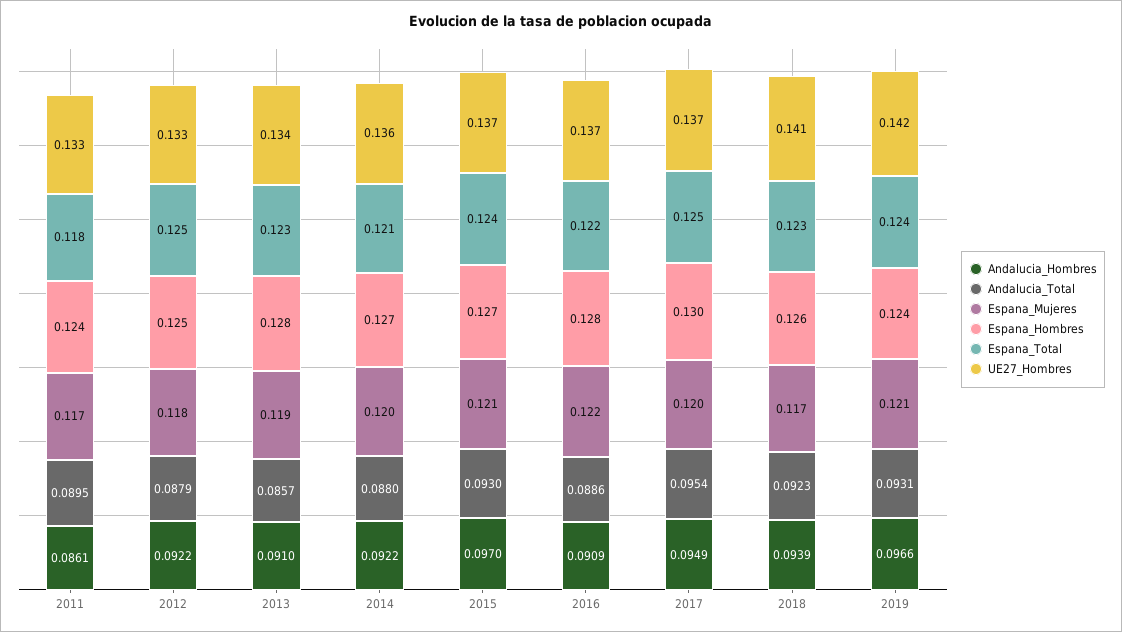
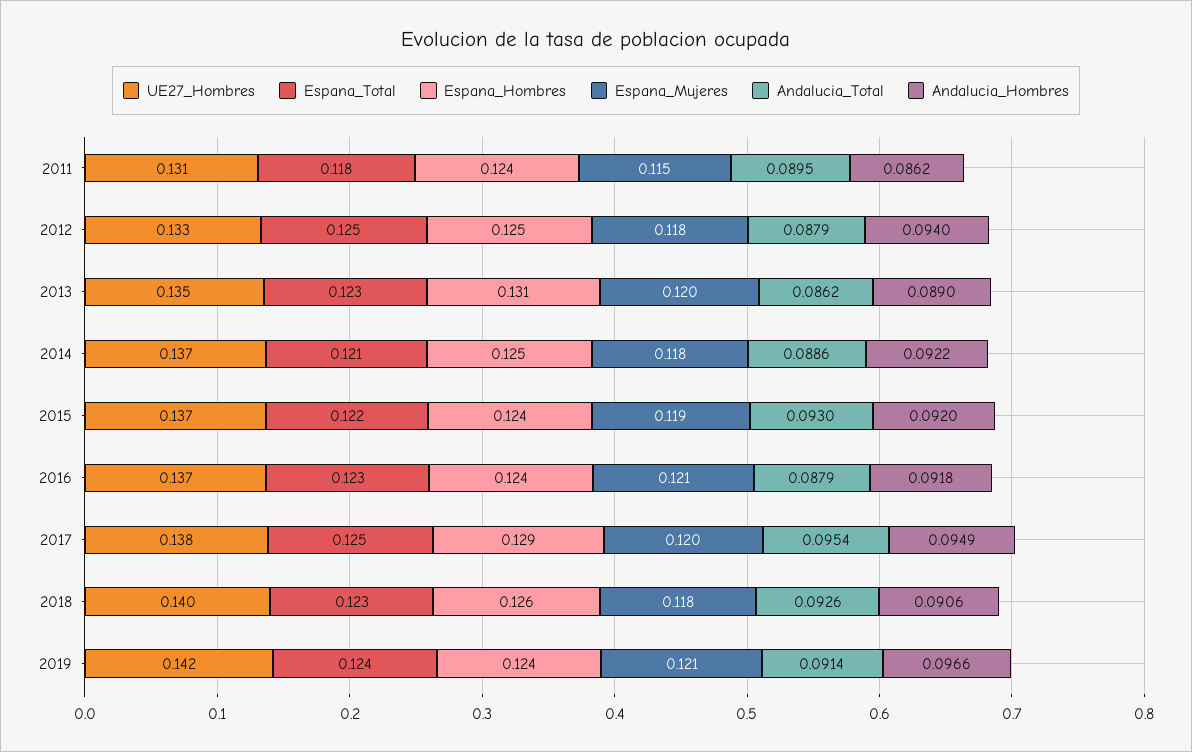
Andalucia_Hombres, 2011: 0.0861 -> 0.0862
Espana_Mujeres, 2011: 0.117 -> 0.115
UE27_Hombres, 2011: 0.133 -> 0.131
Andalucia_Hombres, 2012: 0.0922 -> 0.094
Andalucia_Hombres, 2013: 0.091 -> 0.089
Andalucia_Total, 2013: 0.0857 -> 0.0862
Espana_Mujeres, 2013: 0.119 -> 0.12
Espana_Hombres, 2013: 0.128 -> 0.131
UE27_Hombres, 2013: 0.134 -> 0.135
Andalucia_Total, 2014: 0.088 -> 0.0886
Espana_Mujeres, 2014: 0.12 -> 0.118
Espana_Hombres, 2014: 0.127 -> 0.125
UE27_Hombres, 2014: 0.136 -> 0.137
Andalucia_Hombres, 2015: 0.097 -> 0.092
Espana_Mujeres, 2015: 0.121 -> 0.119
Espana_Hombres, 2015: 0.127 -> 0.124
Espana_Total, 2015: 0.124 -> 0.122
Andalucia_Hombres, 2016: 0.0909 -> 0.0918
Andalucia_Total, 2016: 0.0886 -> 0.0879
Espana_Mujeres, 2016: 0.122 -> 0.121
Espana_Hombres, 2016: 0.128 -> 0.124
Espana_Total, 2016: 0.122 -> 0.123
Espana_Hombres, 2017: 0.13 -> 0.129
UE27_Hombres, 2017: 0.137 -> 0.138
Andalucia_Hombres, 2018: 0.0939 -> 0.0906
Andalucia_Total, 2018: 0.0923 -> 0.0926
Espana_Mujeres, 2018: 0.117 -> 0.118
UE27_Hombres, 2018: 0.141 -> 0.14
Andalucia_Total, 2019: 0.0931 -> 0.0914

